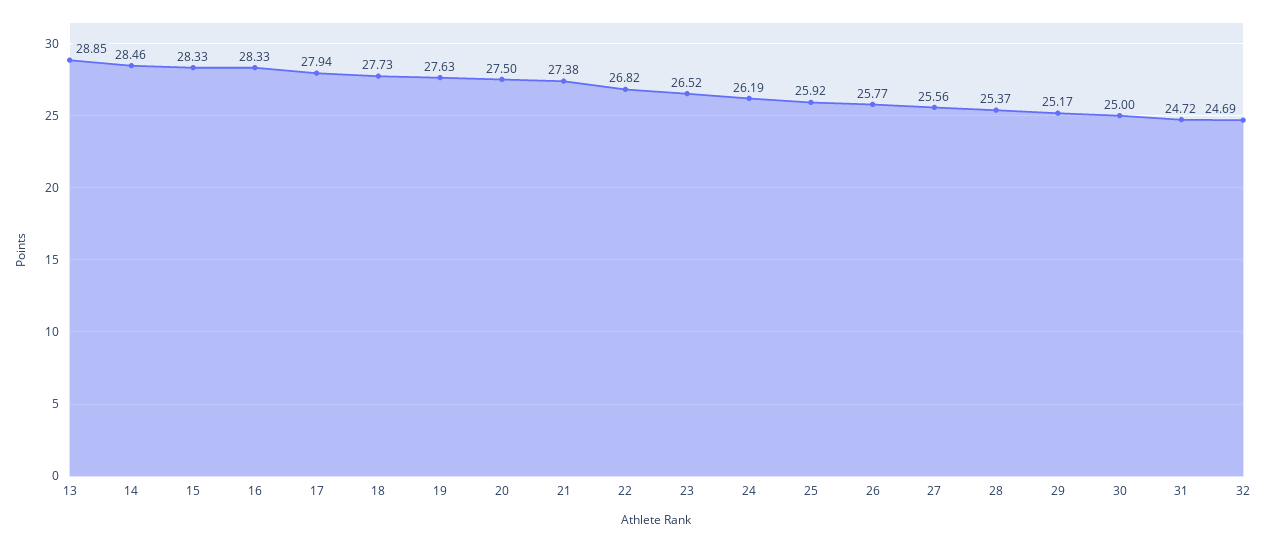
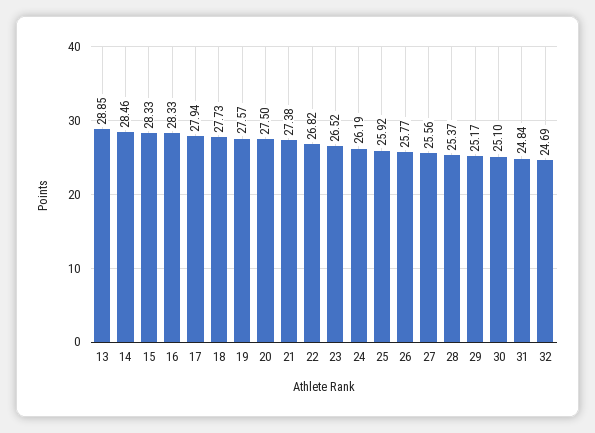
19: 27.63 -> 27.57
30: 25 -> 25.1
31: 24.72 -> 24.84

